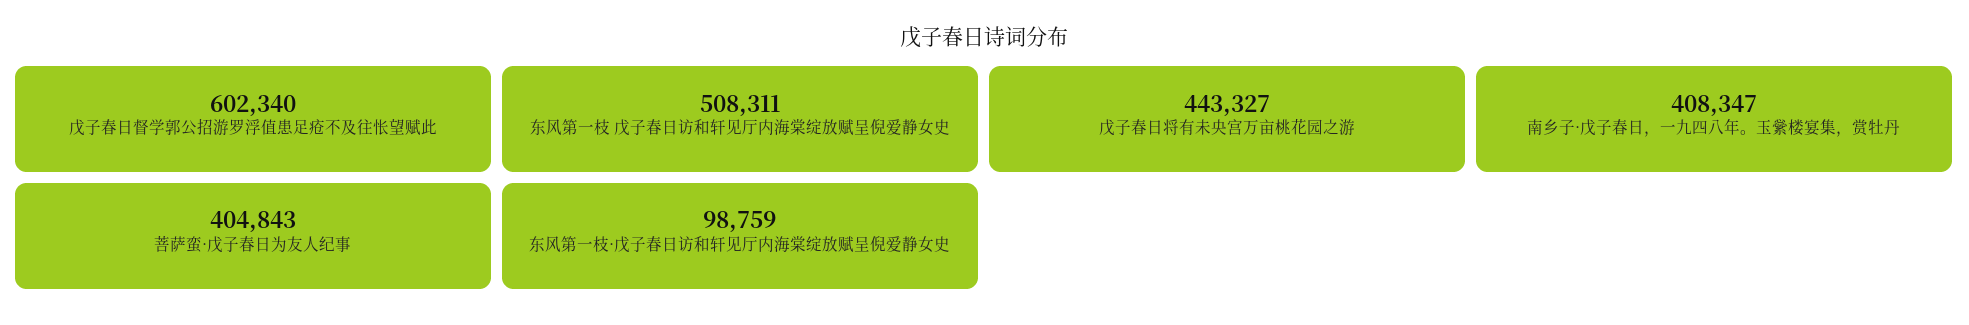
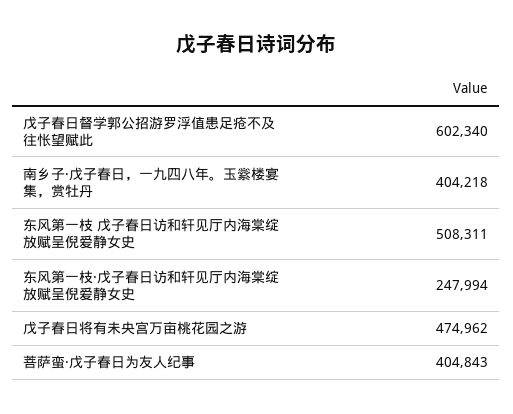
戊子春日将有未央宫万亩桃花园之游: 443327 -> 474962
南乡子·戊子春日，一九四八年。玉繠楼宴集，赏牡丹: 408347 -> 404218
东风第一枝·戊子春日访和轩见厅内海棠绽放赋呈倪爱静女史: 98759 -> 247994

